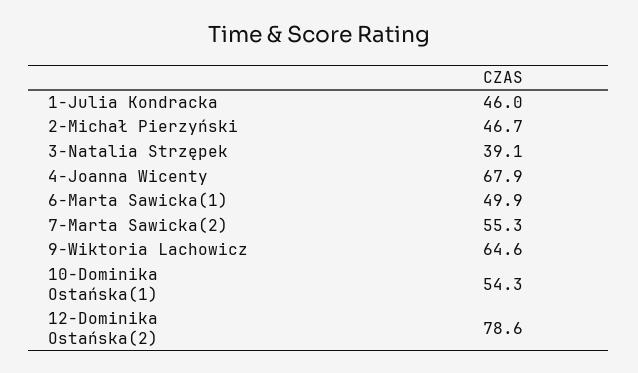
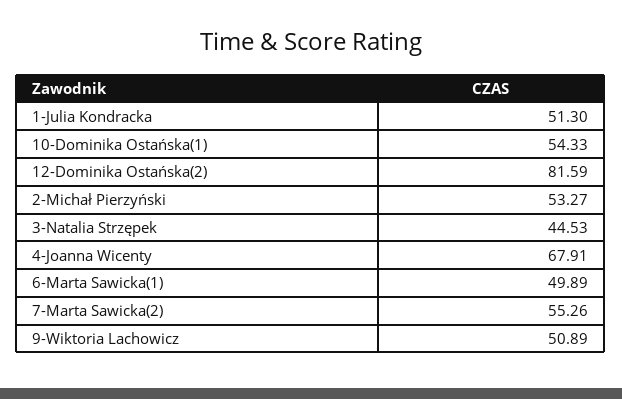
1-Julia Kondracka: 46 -> 51.3
2-Michał Pierzyński: 46.7 -> 53.27
3-Natalia Strzępek: 39.1 -> 44.53
9-Wiktoria Lachowicz: 64.6 -> 50.89
12-Dominika Ostańska(2): 78.6 -> 81.59

